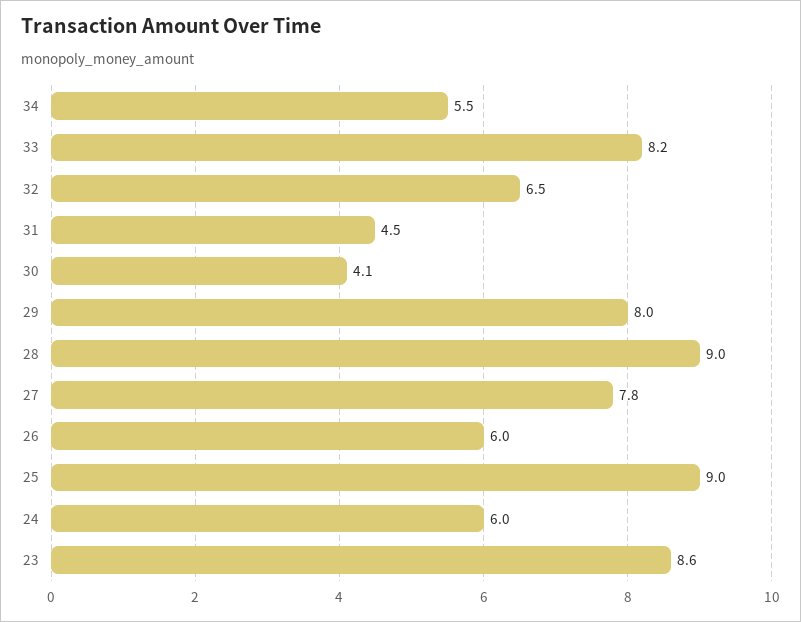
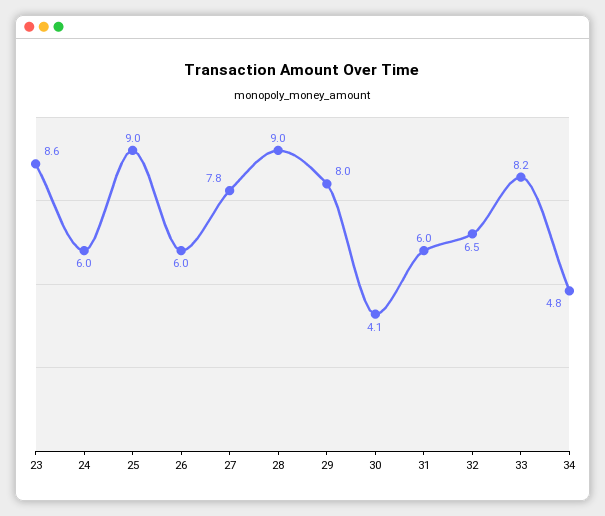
34: 5.5 -> 4.8
31: 4.5 -> 6

